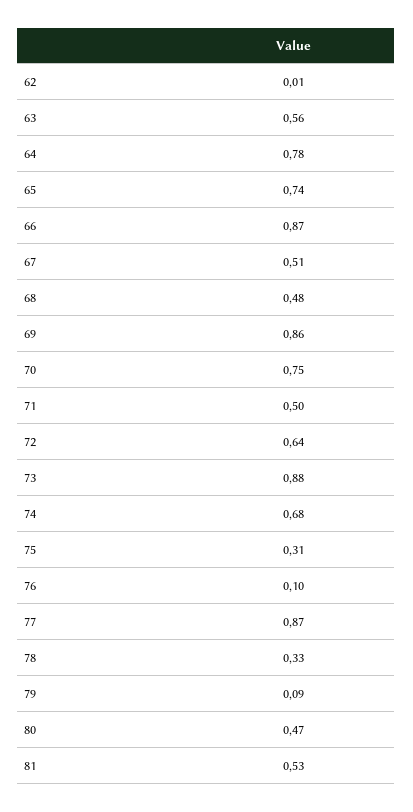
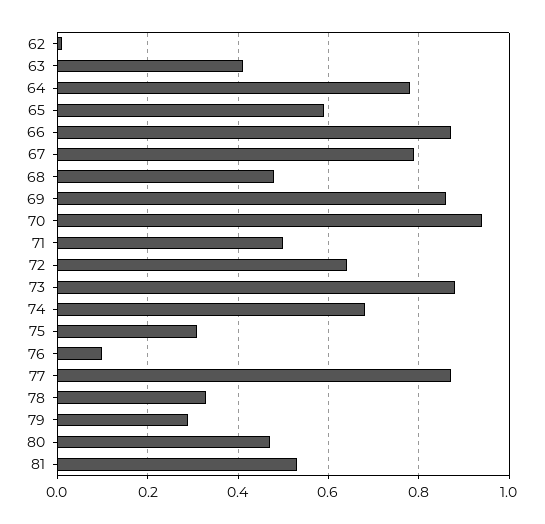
63: 0.56 -> 0.4
65: 0.74 -> 0.6
67: 0.51 -> 0.8
70: 0.75 -> 0.95
79: 0.09 -> 0.3

